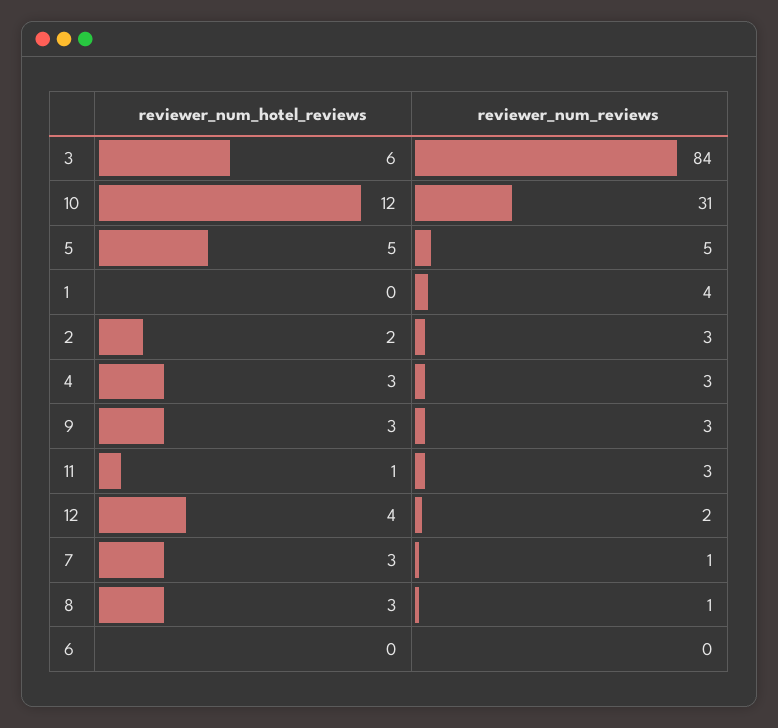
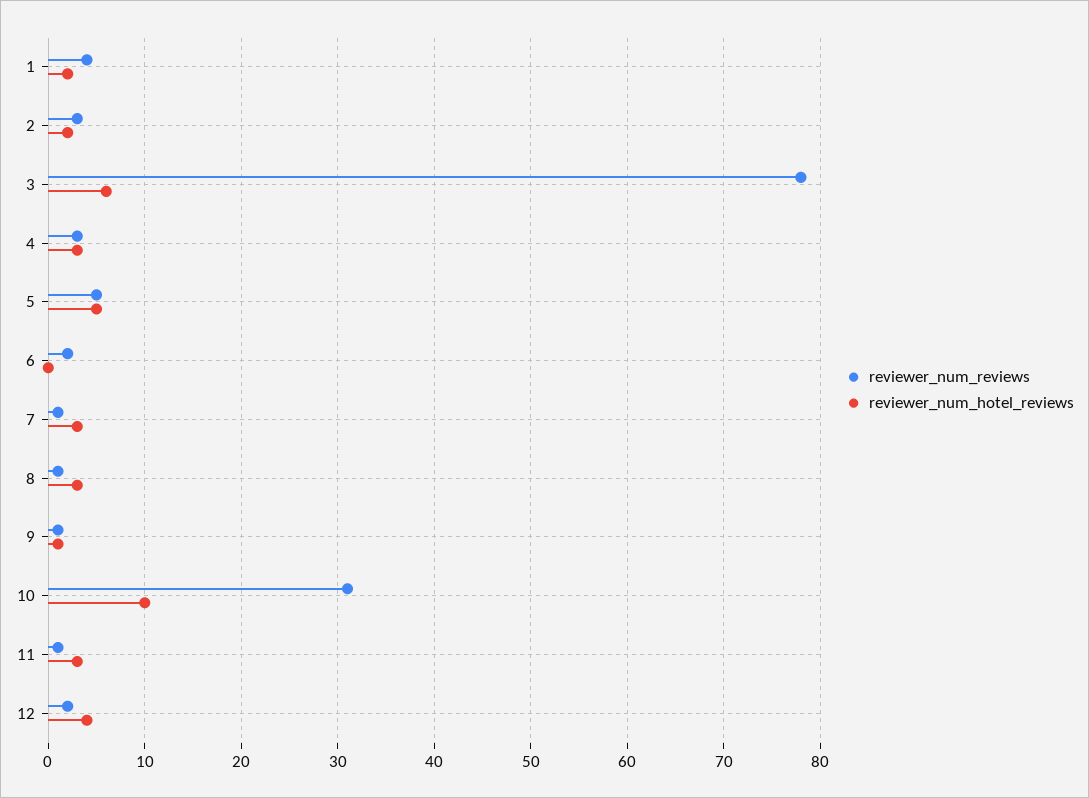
reviewer_num_reviews, 3: 84 -> 78
reviewer_num_hotel_reviews, 10: 12 -> 10
reviewer_num_hotel_reviews, 1: 0 -> 2
reviewer_num_hotel_reviews, 9: 3 -> 1
reviewer_num_reviews, 9: 3 -> 1
reviewer_num_hotel_reviews, 11: 1 -> 3
reviewer_num_reviews, 11: 3 -> 1
reviewer_num_reviews, 6: 0 -> 2

